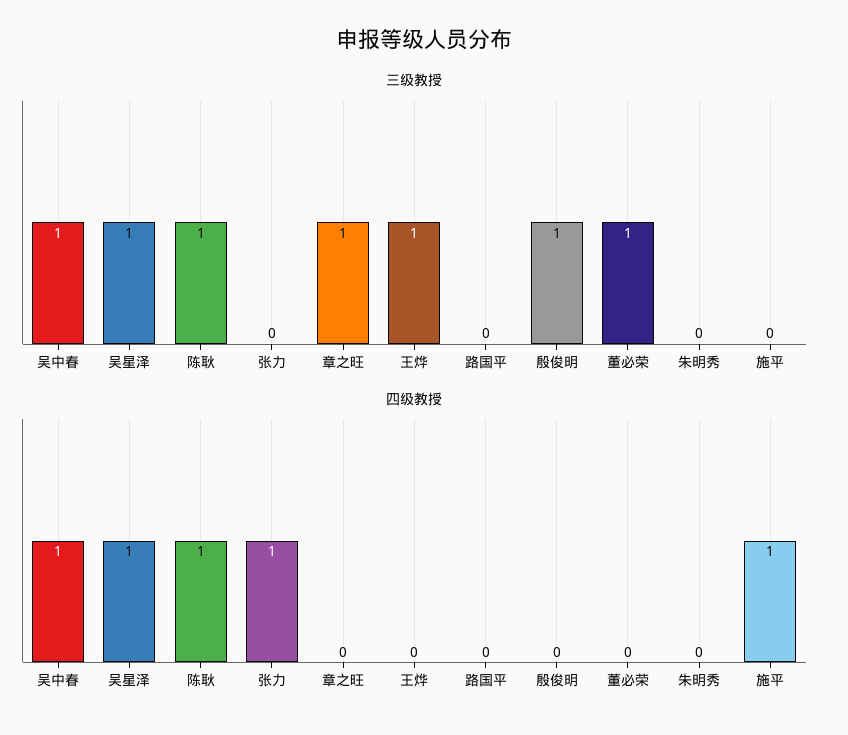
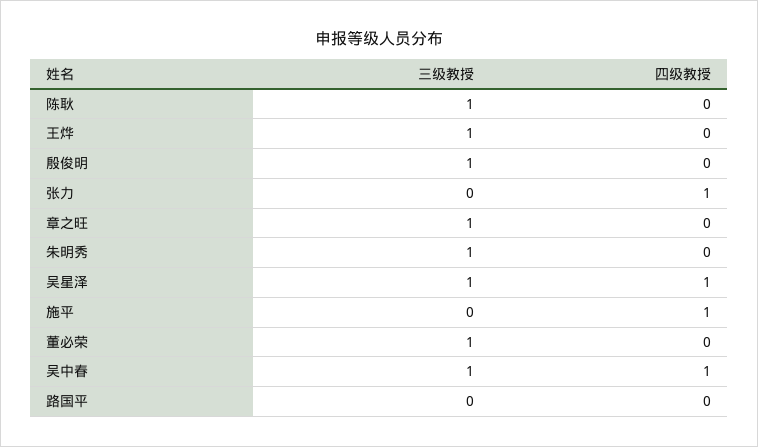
三级教授, 朱明秀: 0 -> 1
四级教授, 陈耿: 1 -> 0

